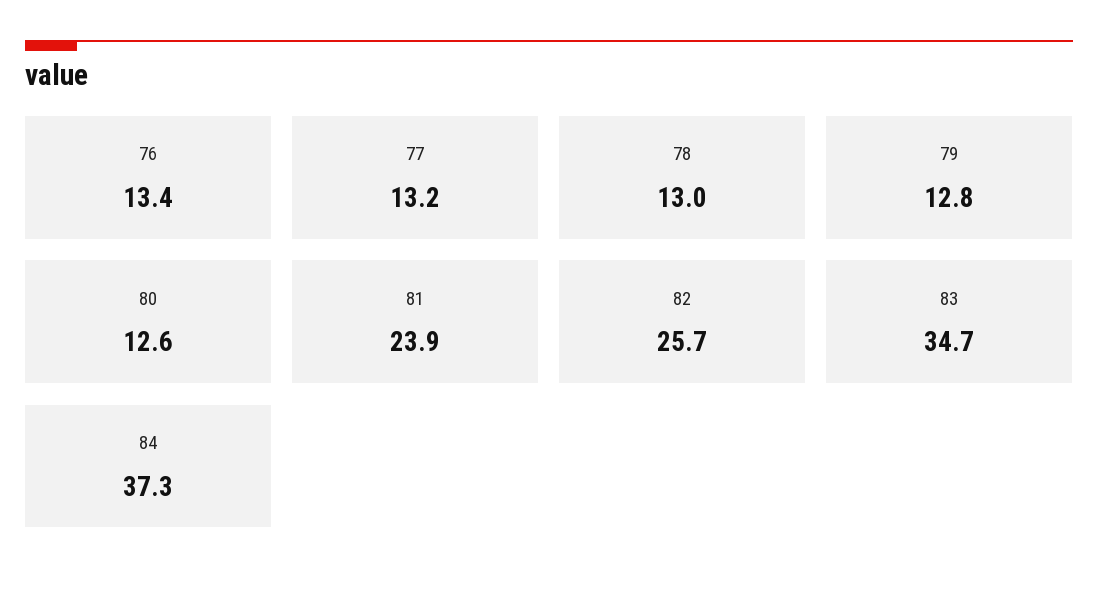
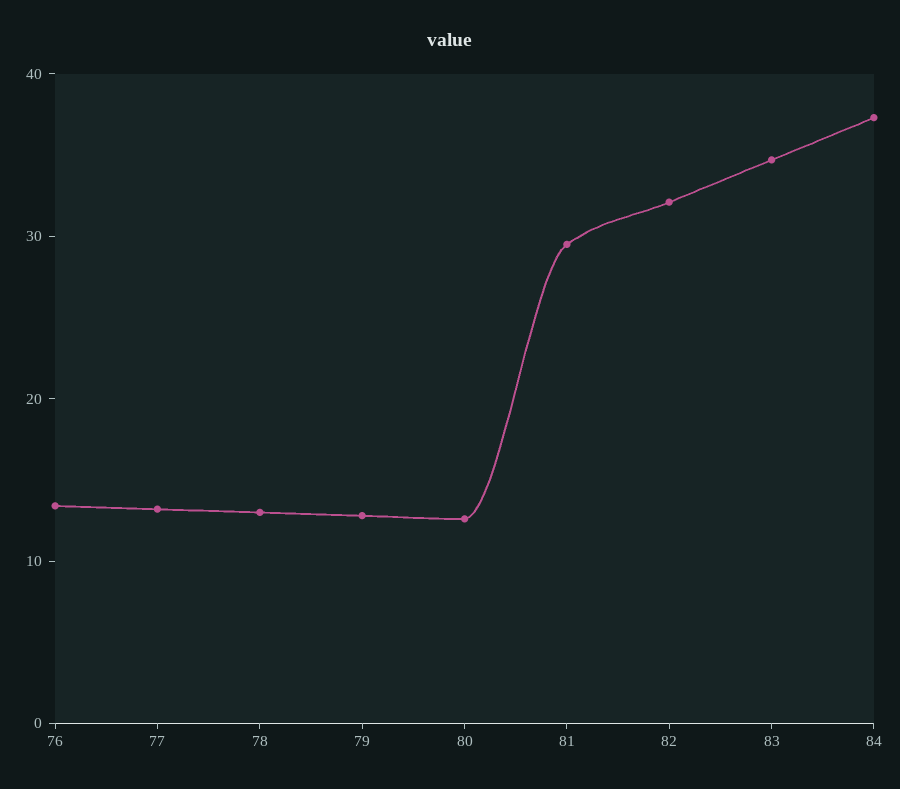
81: 23.9 -> 30
82: 25.7 -> 32

